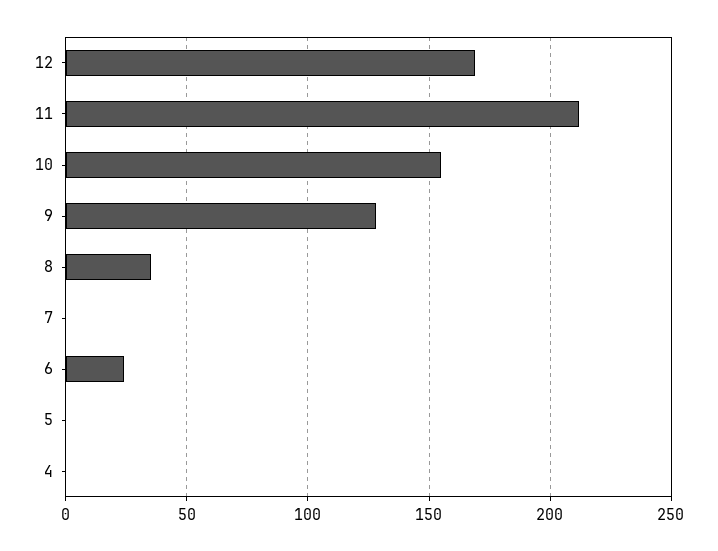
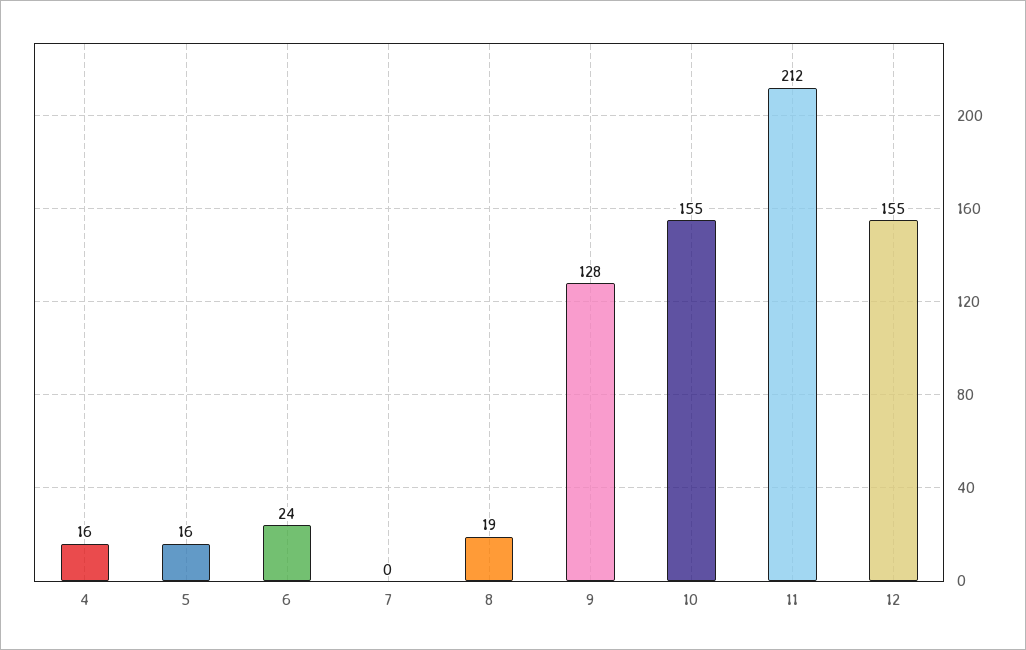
12: 170 -> 155
8: 35 -> 19
5: 0 -> 16
4: 0 -> 16

